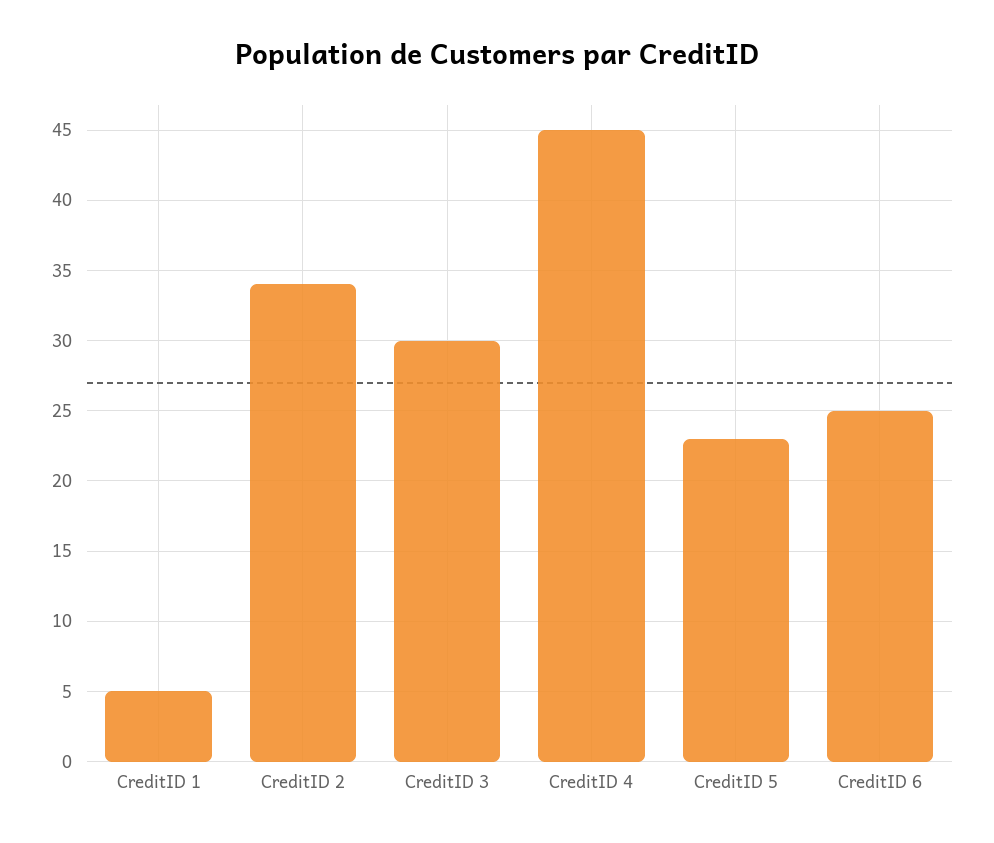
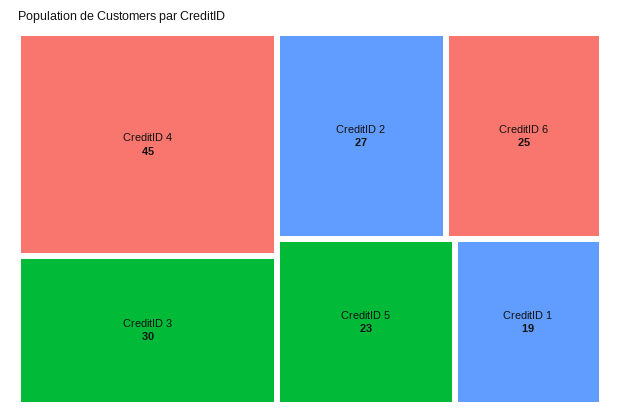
CreditID 1: 5 -> 19
CreditID 2: 34 -> 27

